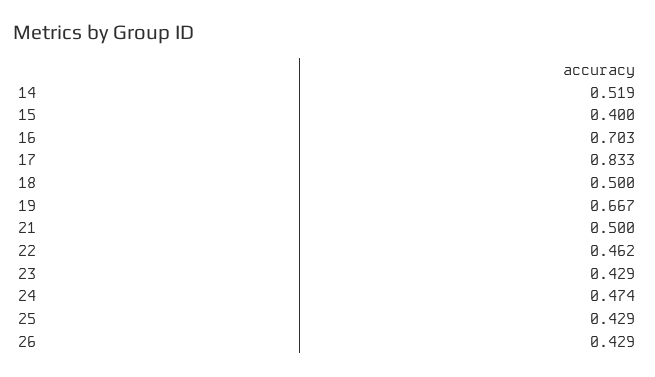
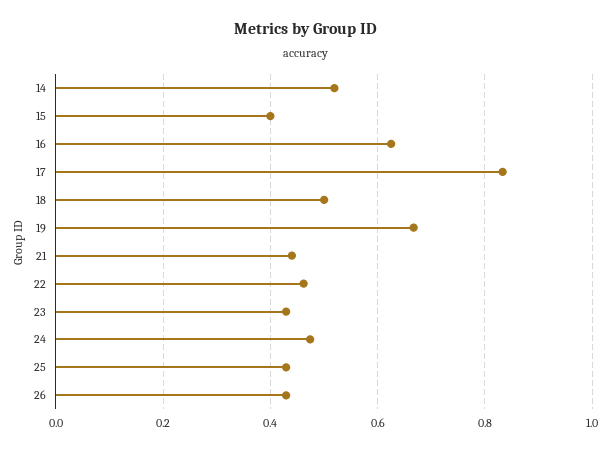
16: 0.703 -> 0.62
21: 0.5 -> 0.44

